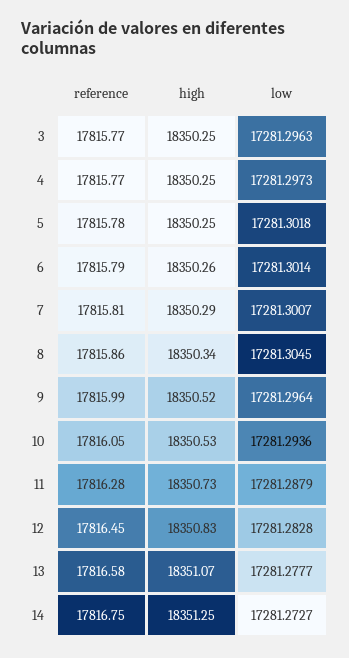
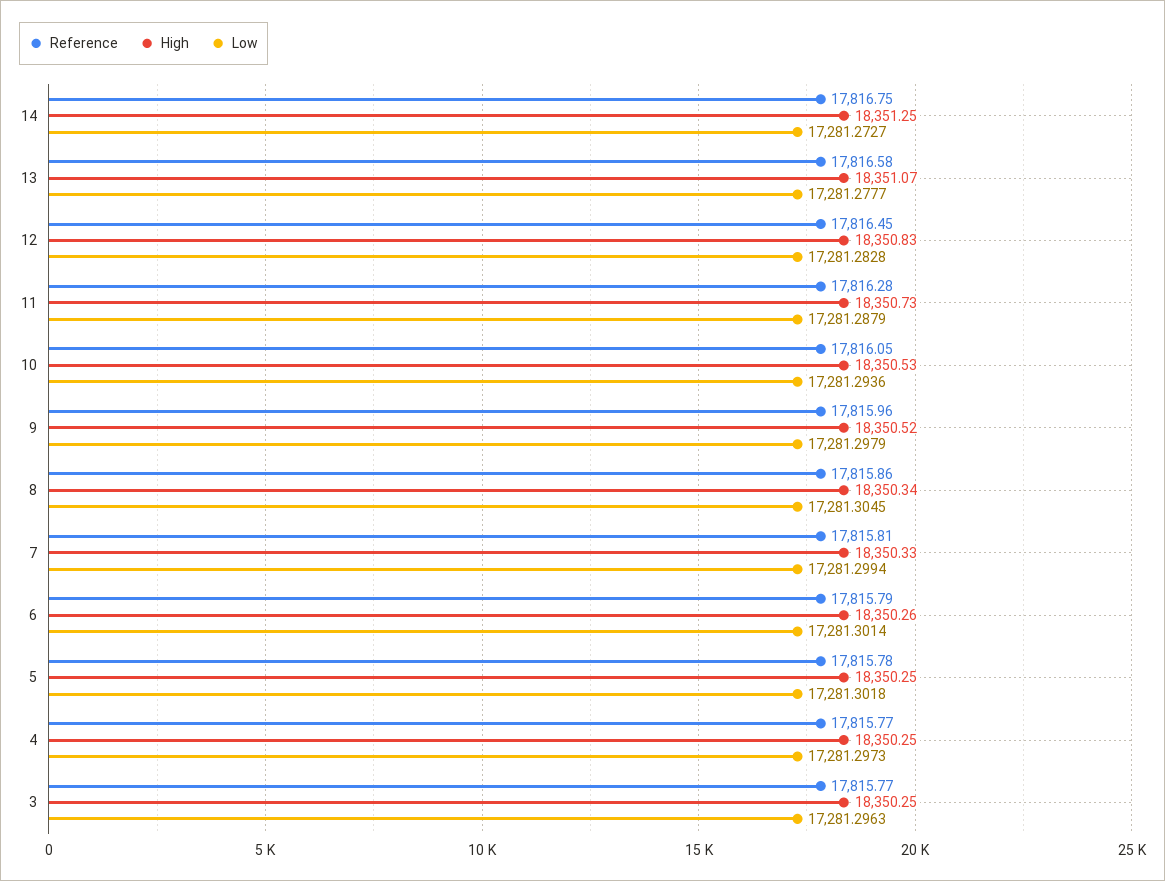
high, 7: 18350.29 -> 18350.33
low, 7: 17281.3007 -> 17281.2994
reference, 9: 17815.99 -> 17815.96
low, 9: 17281.2964 -> 17281.2979

